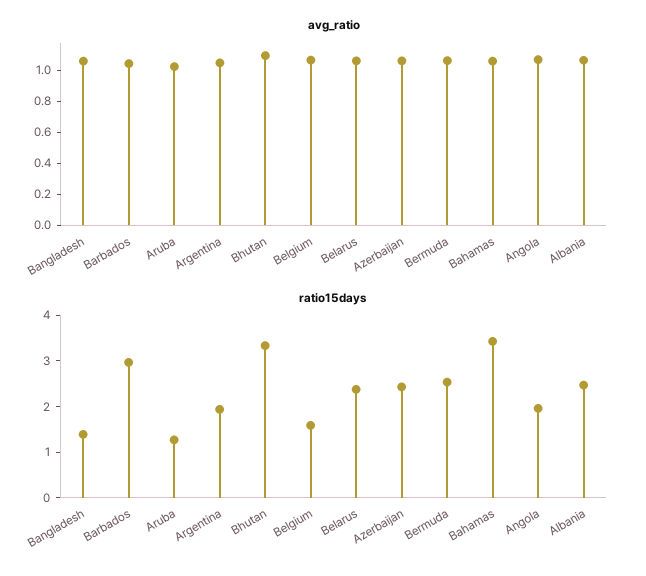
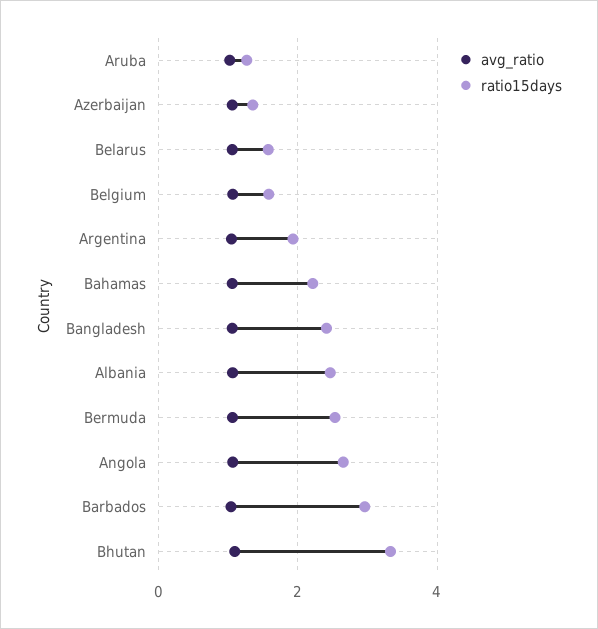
ratio15days, Bangladesh: 1.4 -> 2.4
ratio15days, Belarus: 2.4 -> 1.6
ratio15days, Azerbaijan: 2.4 -> 1.4
ratio15days, Bahamas: 3.4 -> 2.2
ratio15days, Angola: 2 -> 2.6

